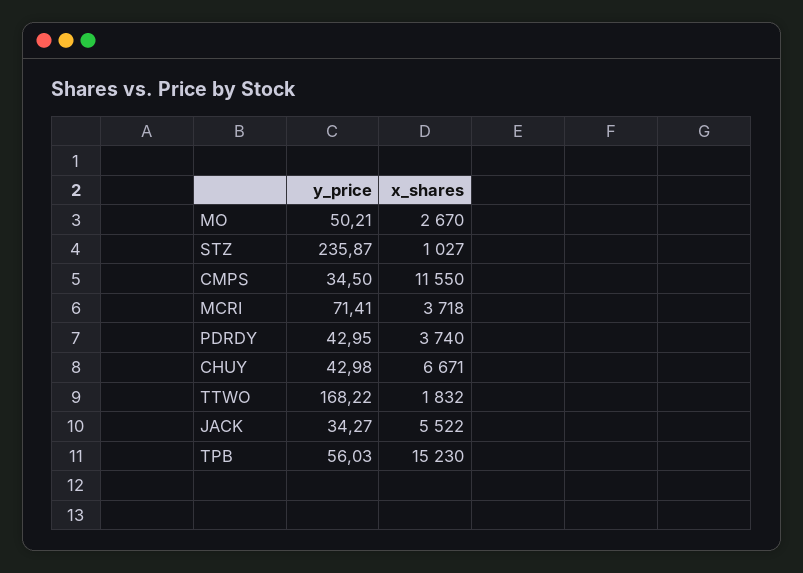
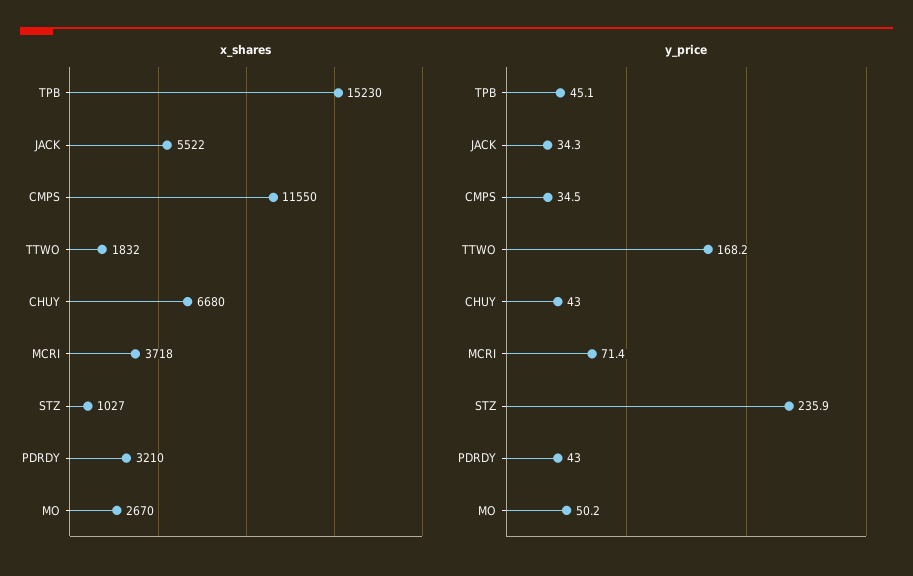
x_shares, PDRDY: 3740 -> 3210
x_shares, CHUY: 6671 -> 6680
y_price, TPB: 56.03 -> 45.1

